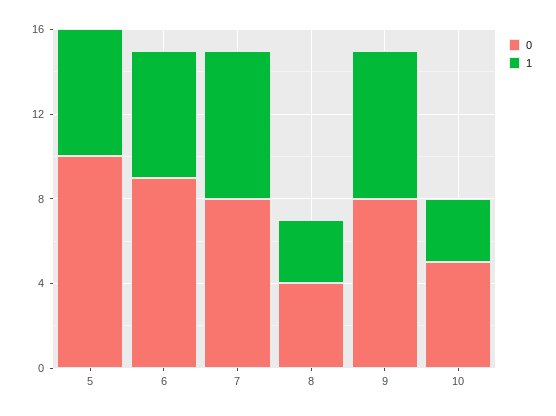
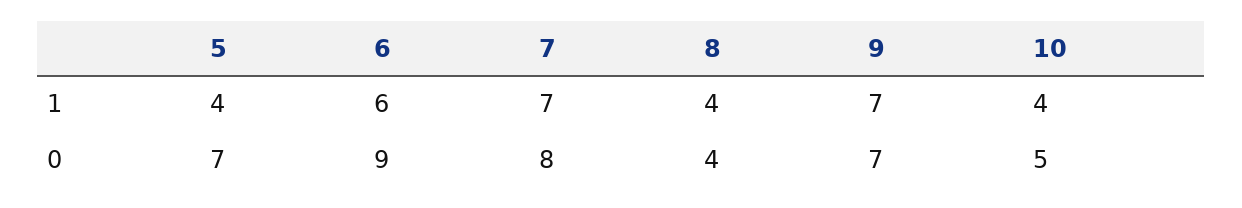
0, 5: 10 -> 7
1, 5: 6 -> 4
1, 8: 3 -> 4
0, 9: 8 -> 7
1, 10: 3 -> 4

